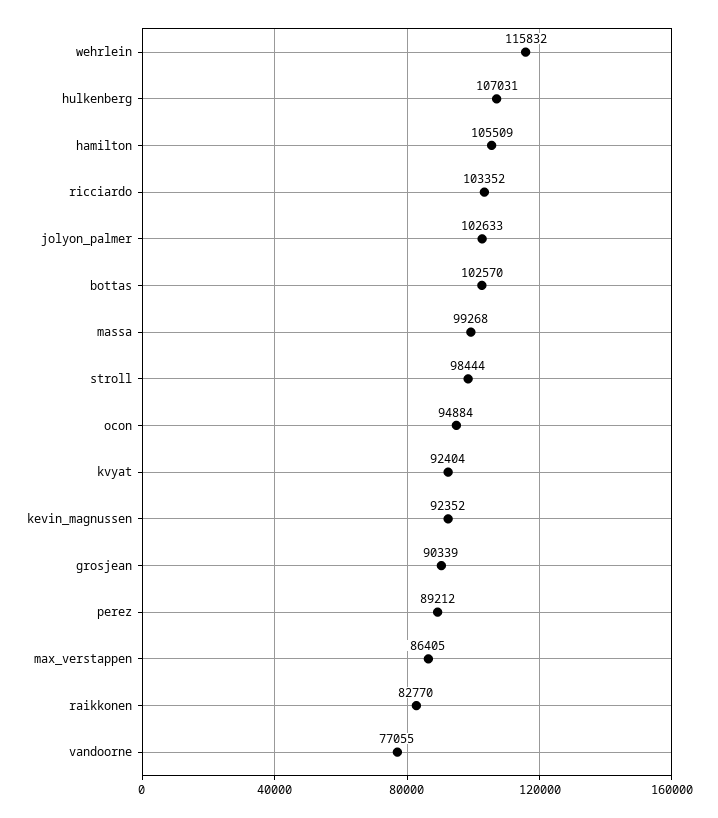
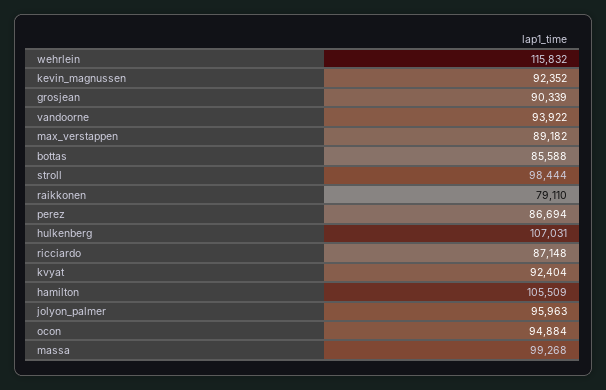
ricciardo: 103352 -> 87148
jolyon_palmer: 102633 -> 95963
bottas: 102570 -> 85588
perez: 89212 -> 86694
max_verstappen: 86405 -> 89182
raikkonen: 82770 -> 79110
vandoorne: 77055 -> 93922

